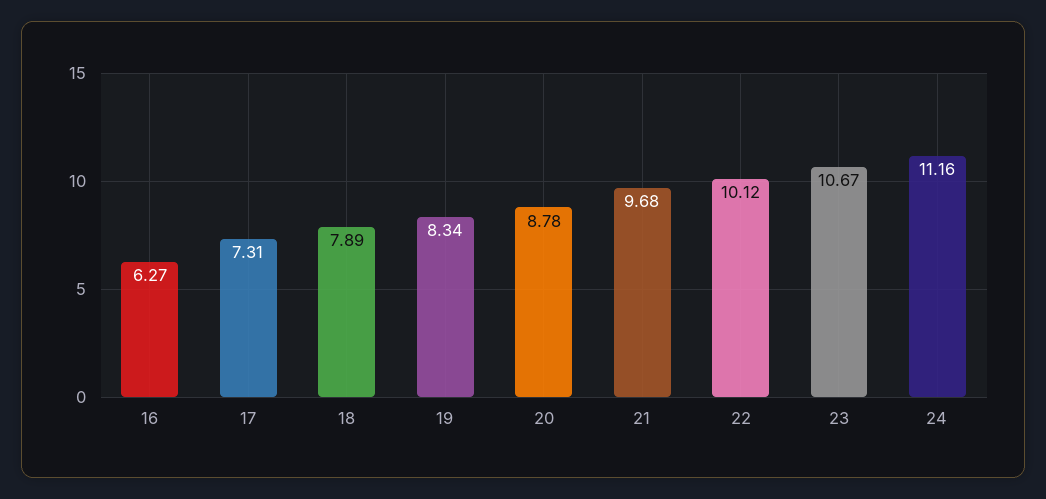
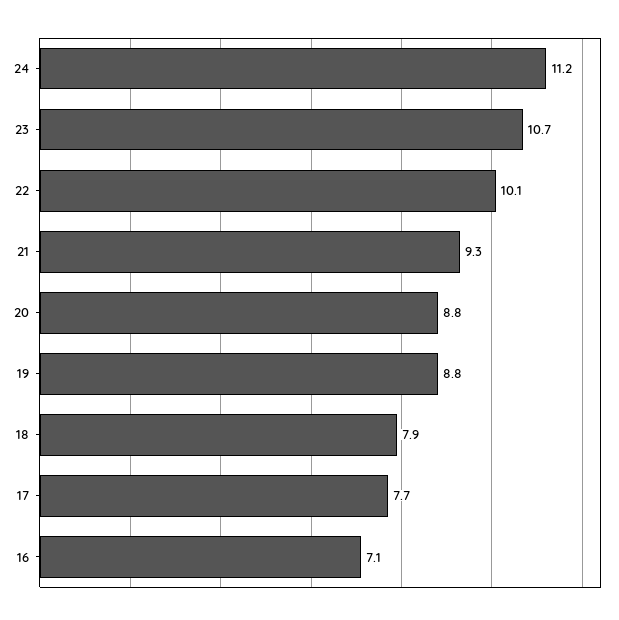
16: 6.27 -> 7.1
17: 7.31 -> 7.7
19: 8.34 -> 8.8
21: 9.68 -> 9.3

